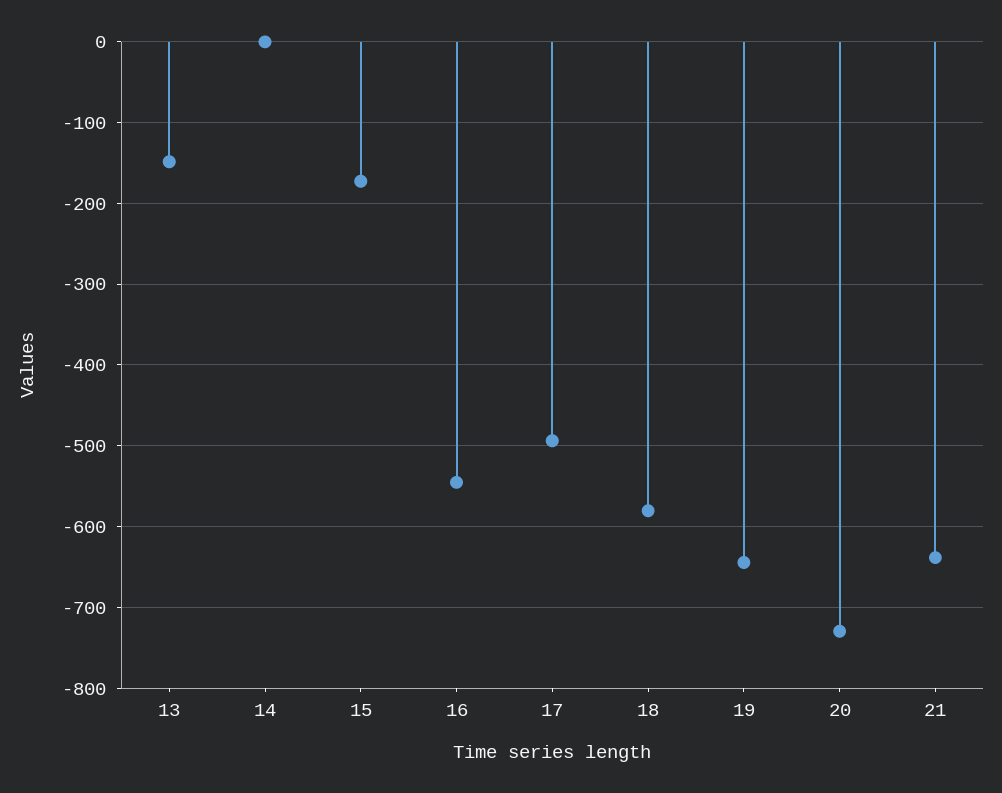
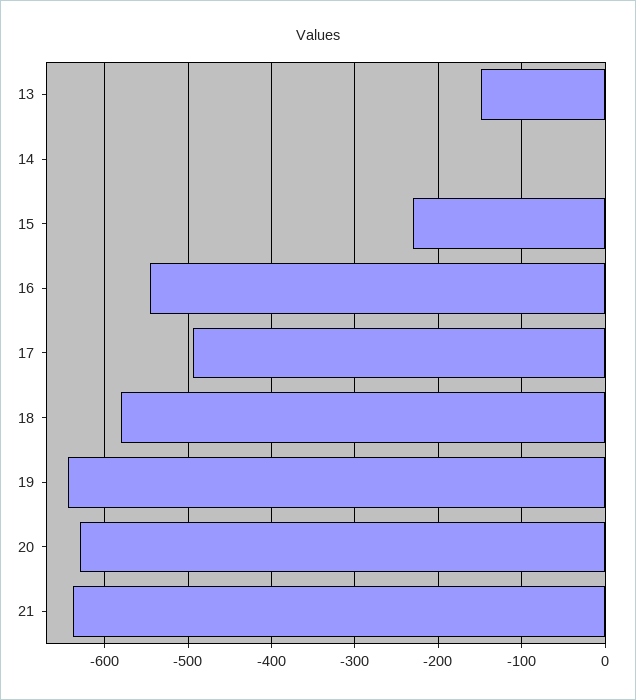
15: -170 -> -230
20: -730 -> -630

